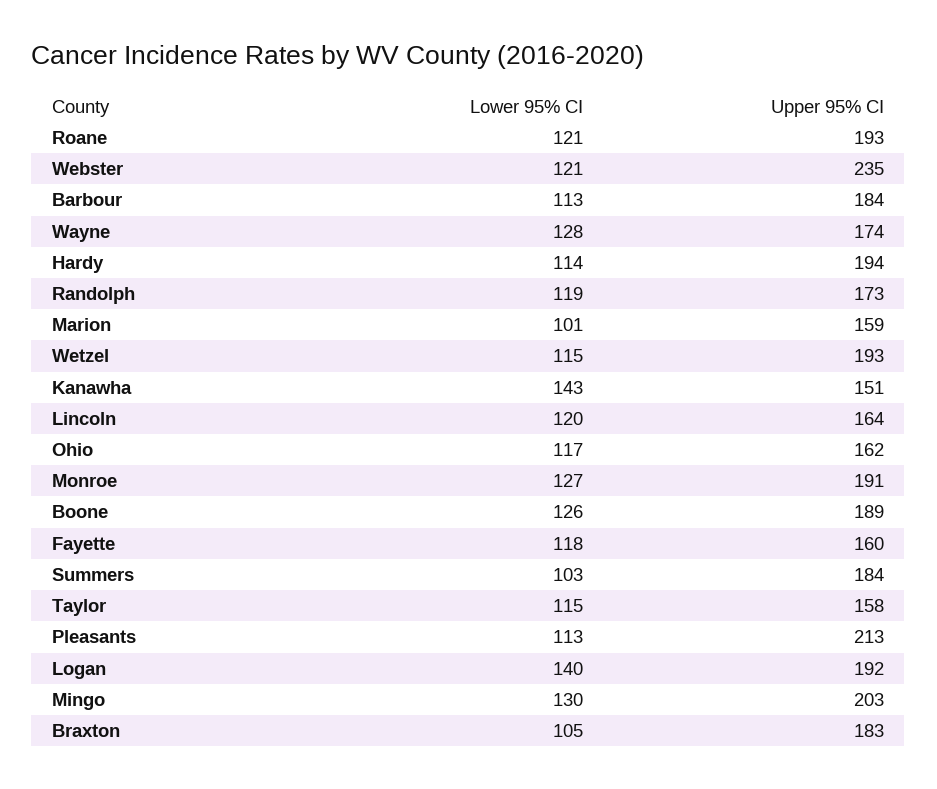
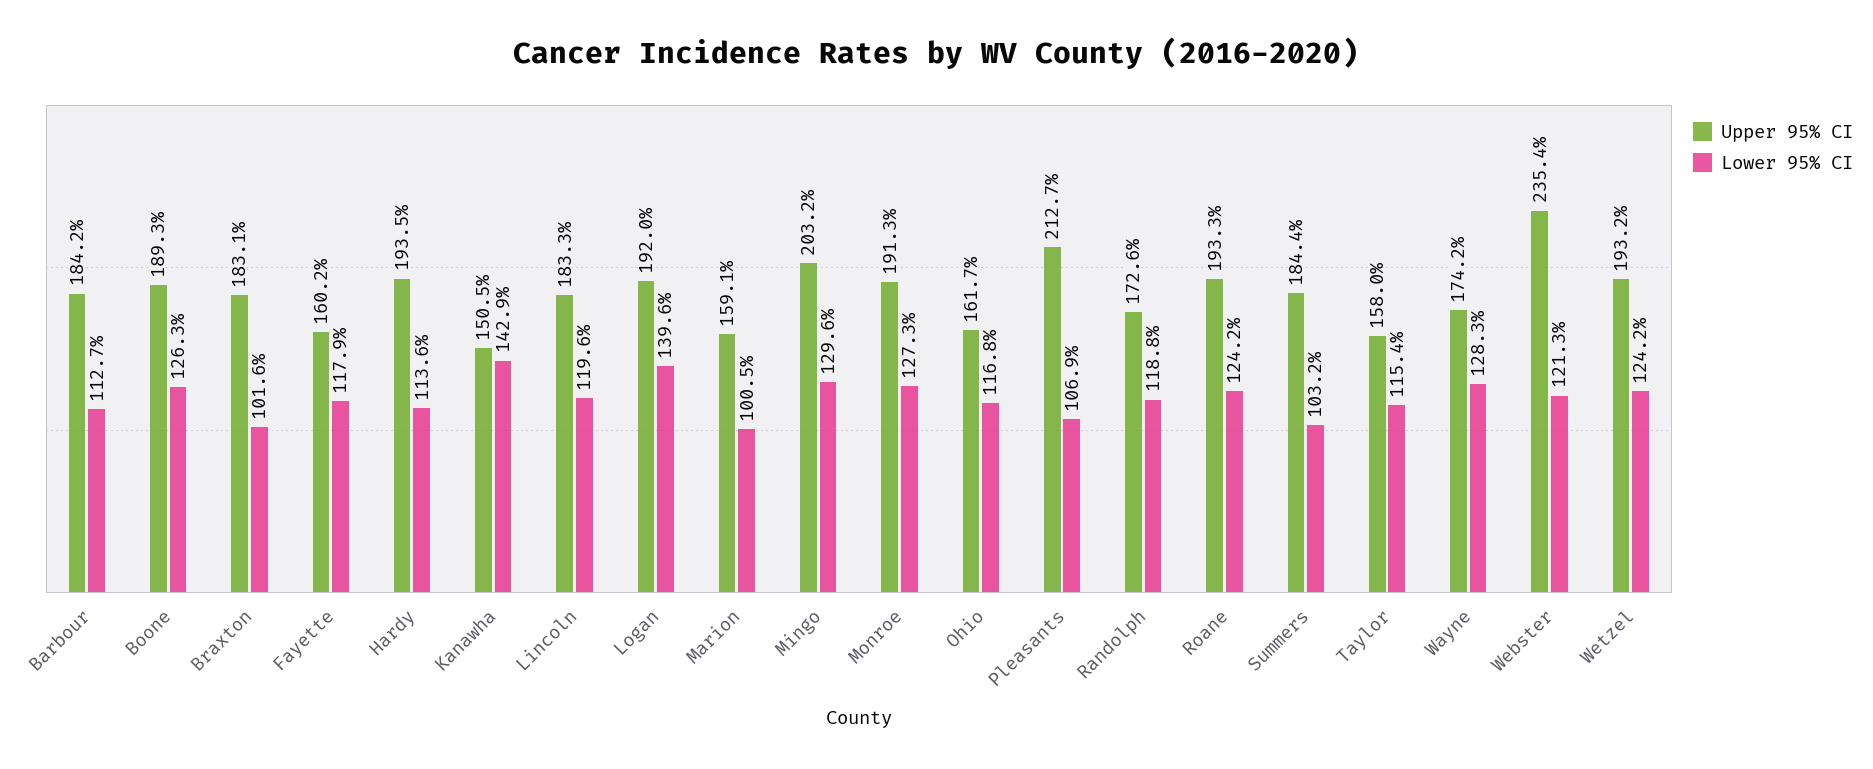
Lower 95% CI, Roane: 121 -> 124.2
Lower 95% CI, Wetzel: 115 -> 124.2
Upper 95% CI, Lincoln: 164 -> 183.3
Lower 95% CI, Pleasants: 113 -> 106.9
Lower 95% CI, Braxton: 105 -> 101.6

